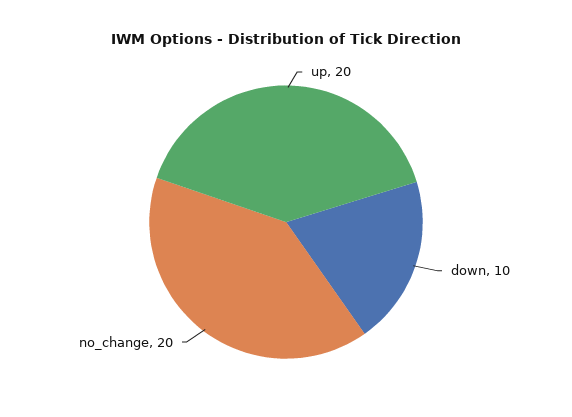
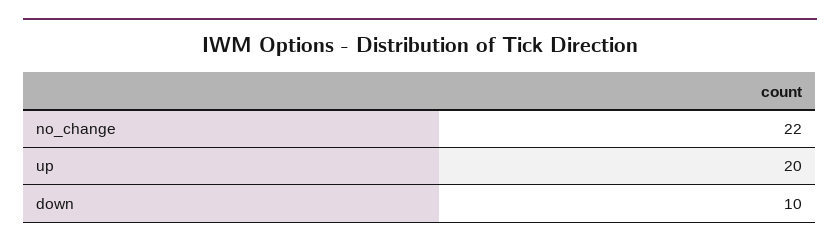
no_change: 20 -> 22

